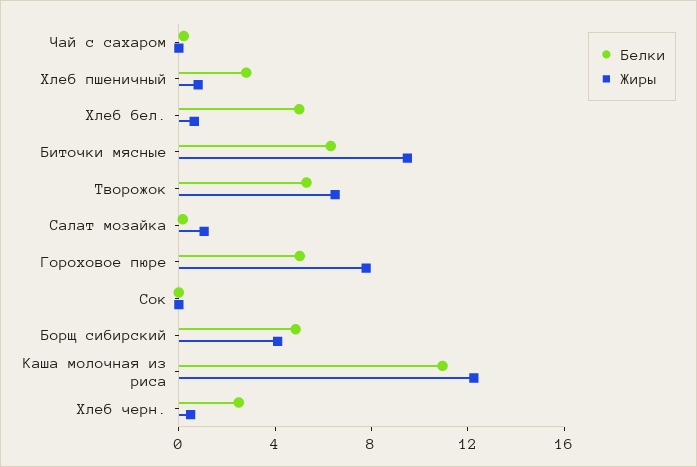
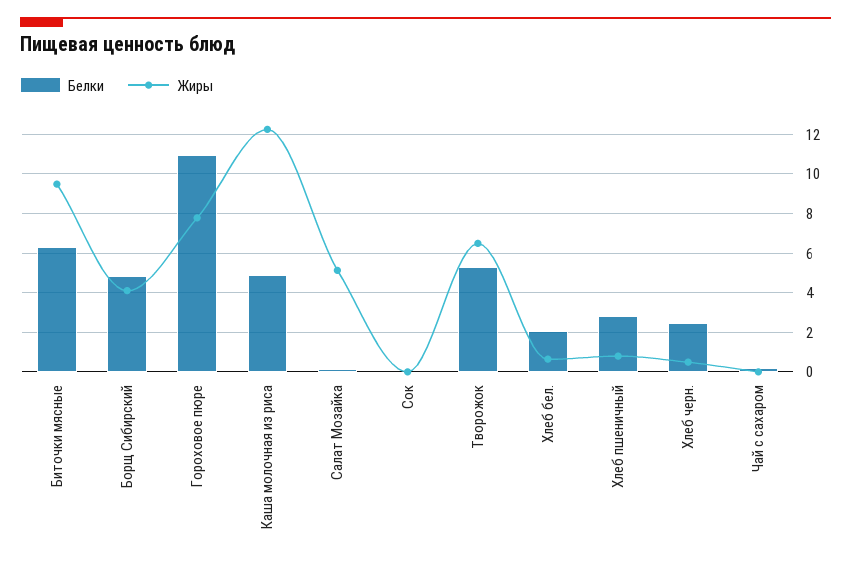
Белки, Хлеб бел.: 5 -> 2
Жиры, Салат мозайка: 1 -> 5
Белки, Гороховое пюре: 5 -> 11
Белки, Каша молочная из риса: 11 -> 5

